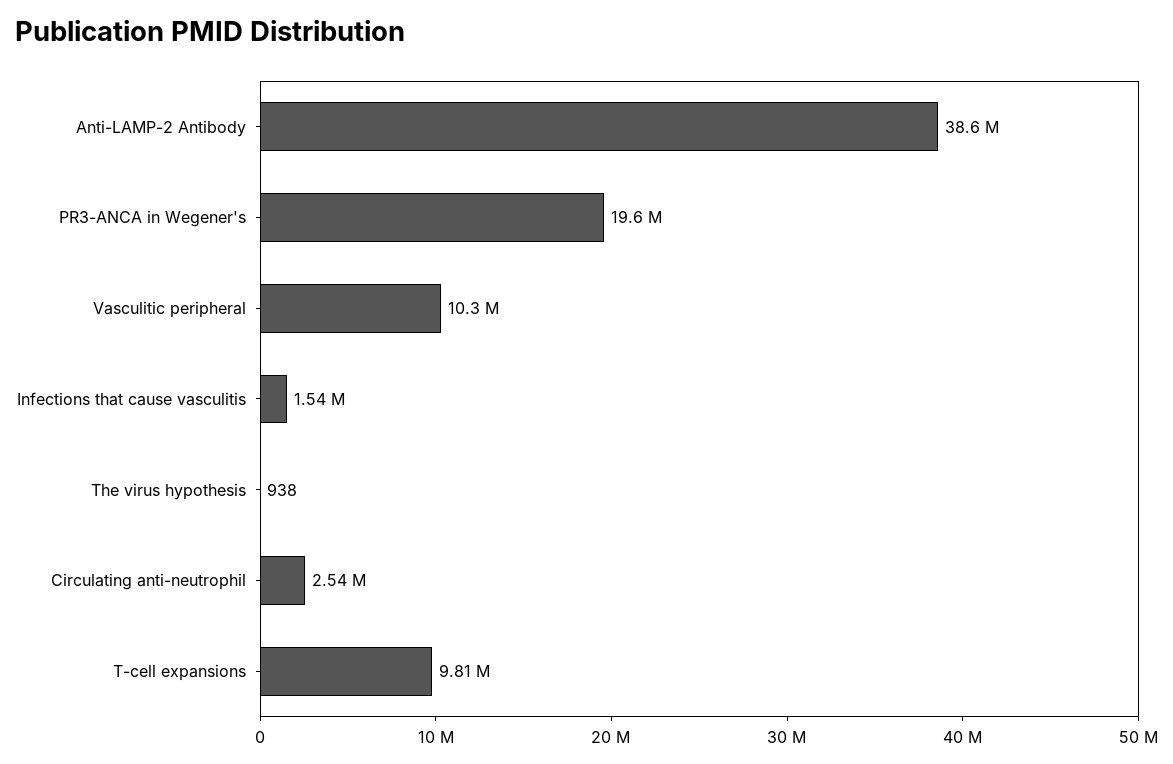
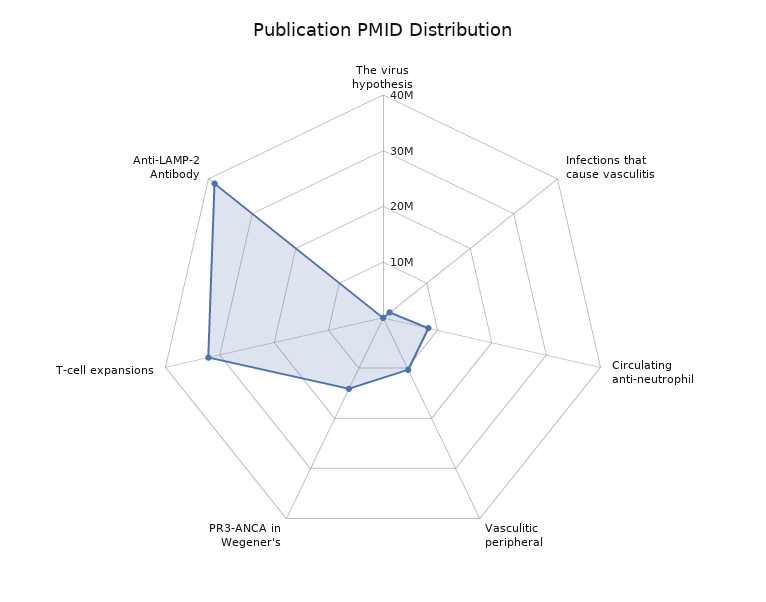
PR3-ANCA in Wegener's: 19600000 -> 14000000
Circulating anti-neutrophil: 2540000 -> 8000000
T-cell expansions: 9810000 -> 32000000

